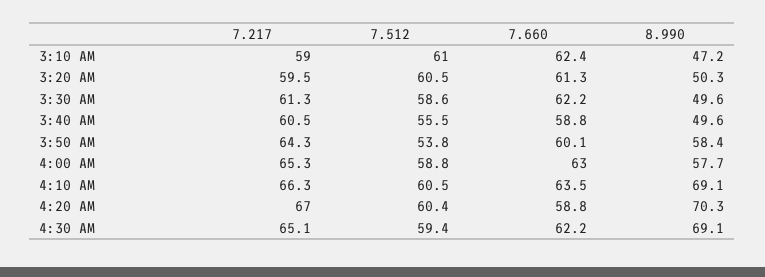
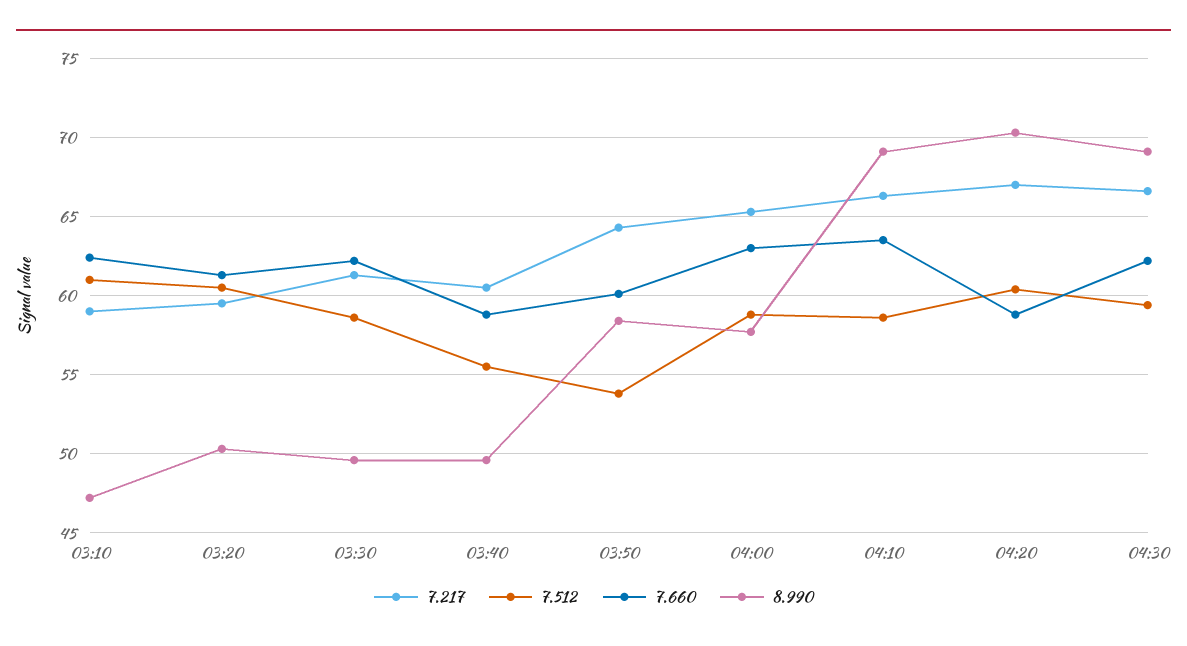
7.512, 4:10 AM: 60.5 -> 58.5
7.217, 4:30 AM: 65.1 -> 66.5

